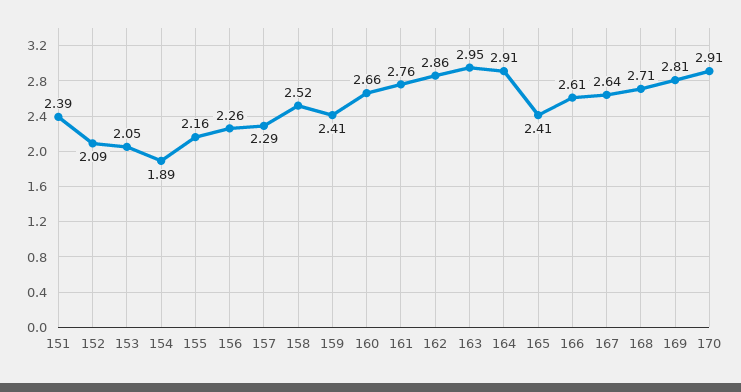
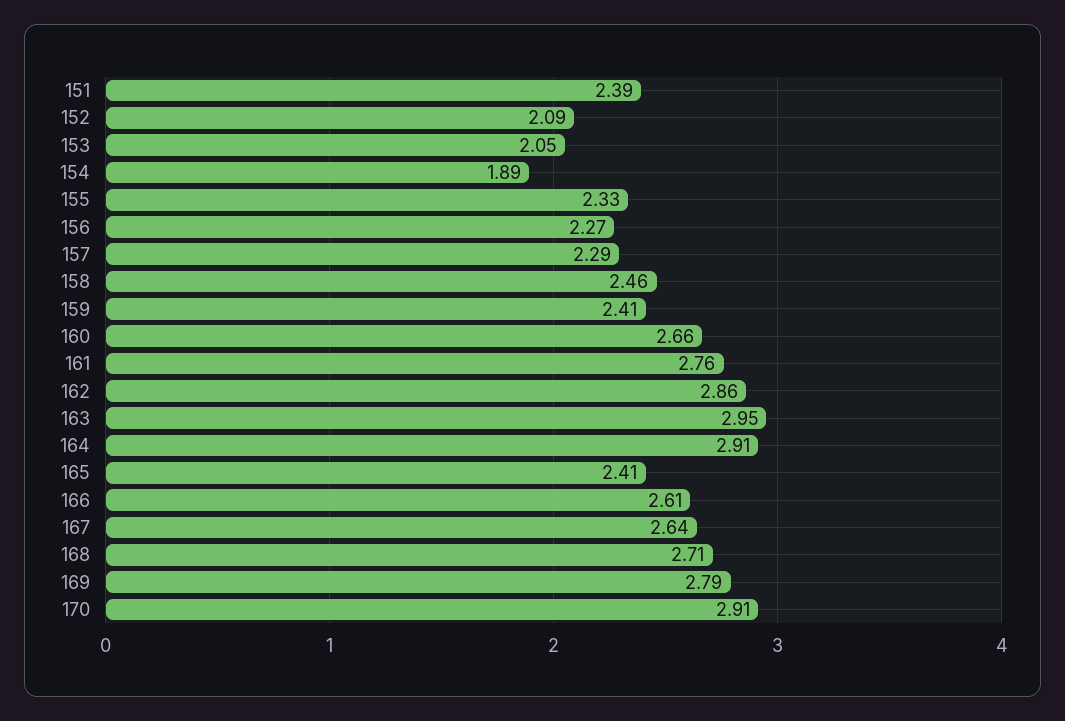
155: 2.16 -> 2.33
156: 2.26 -> 2.27
158: 2.52 -> 2.46
169: 2.81 -> 2.79

